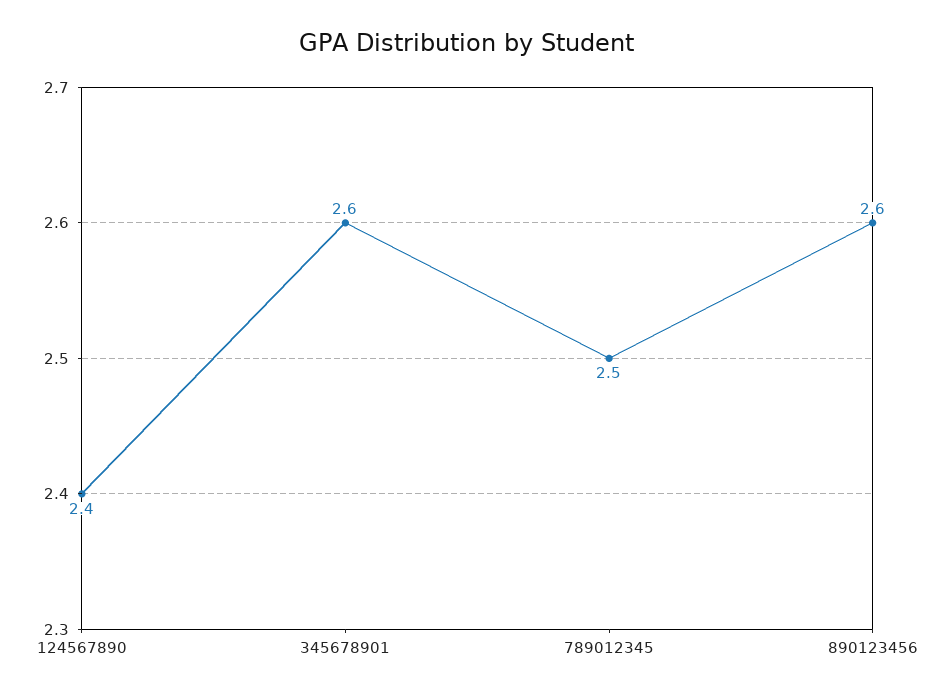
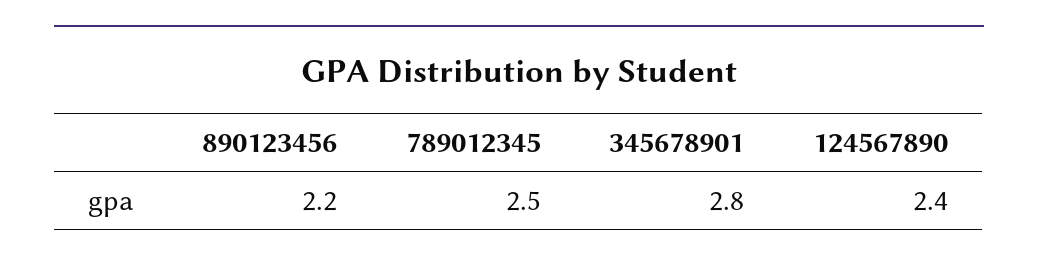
345678901: 2.6 -> 2.8
890123456: 2.6 -> 2.2

